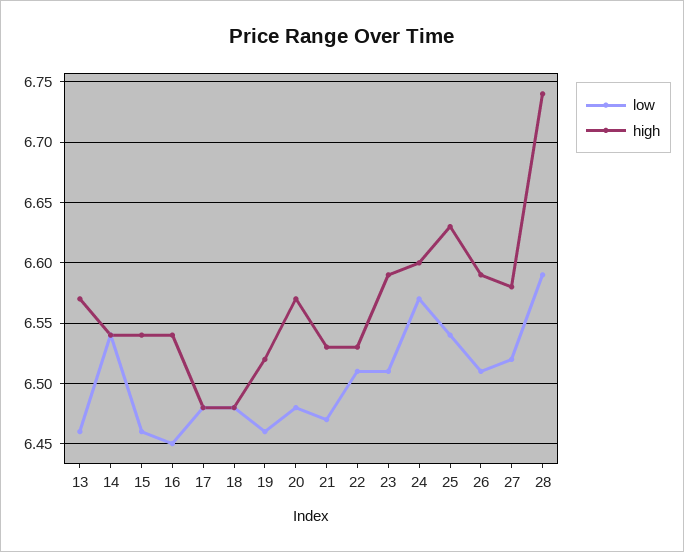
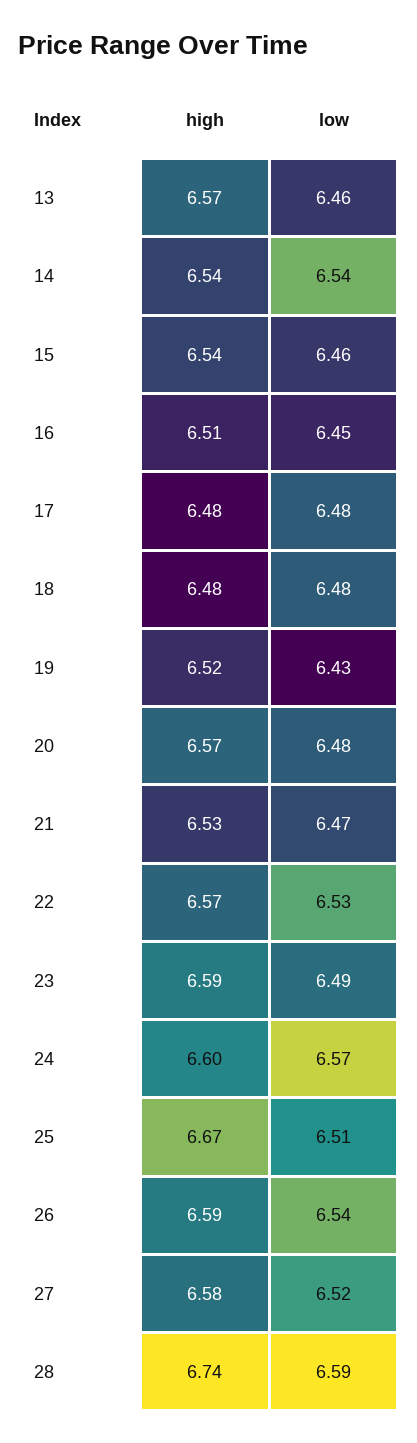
high, 16: 6.54 -> 6.51
low, 19: 6.46 -> 6.43
low, 22: 6.51 -> 6.53
high, 22: 6.53 -> 6.57
low, 23: 6.51 -> 6.49
low, 25: 6.54 -> 6.51
high, 25: 6.63 -> 6.67
low, 26: 6.51 -> 6.54

